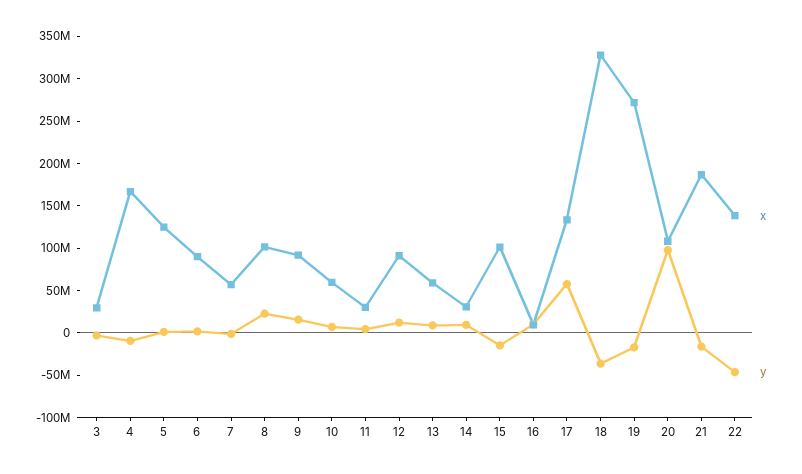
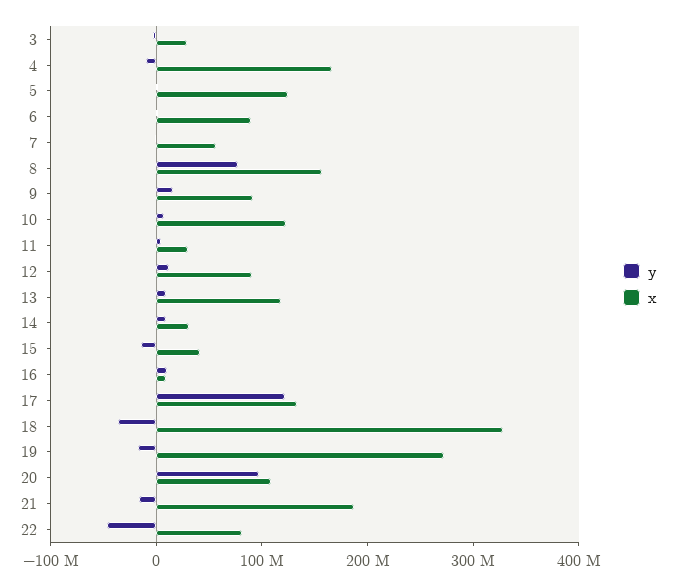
x, 8: 100000000 -> 160000000
y, 8: 20000000 -> 80000000
x, 10: 60000000 -> 120000000
x, 13: 60000000 -> 120000000
x, 15: 100000000 -> 40000000
y, 17: 60000000 -> 120000000
x, 22: 140000000 -> 80000000

